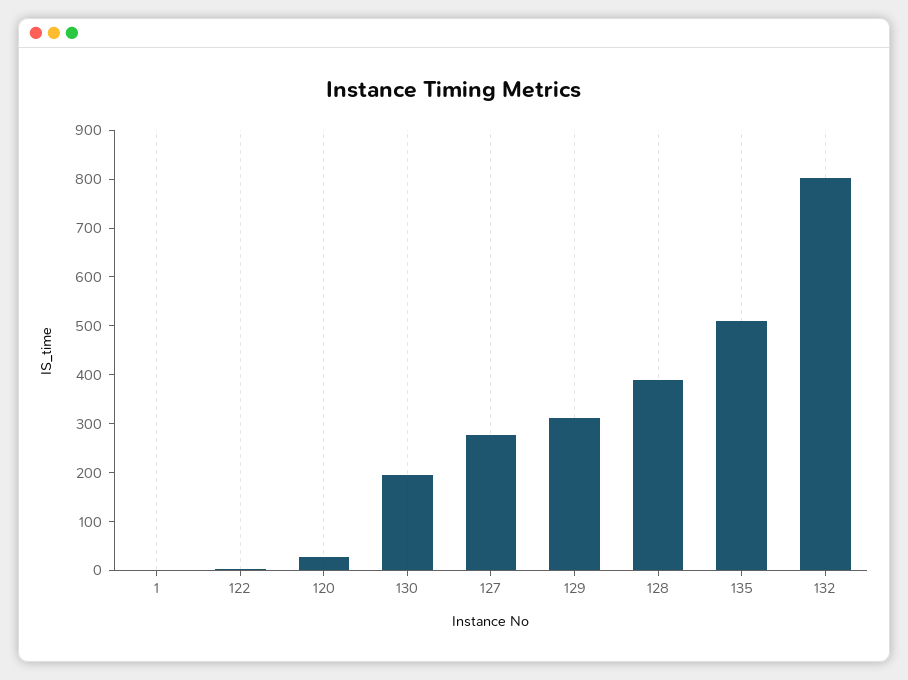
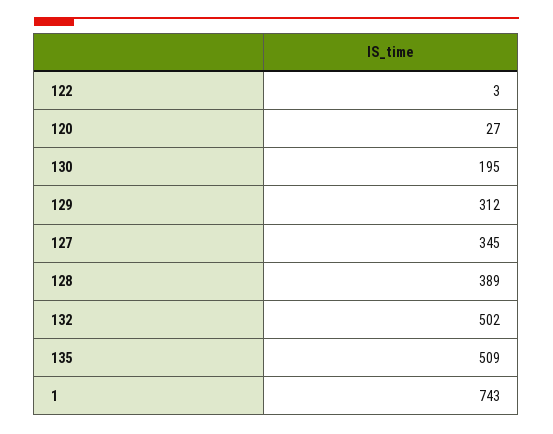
1: 0 -> 743
127: 280 -> 345
132: 800 -> 502

